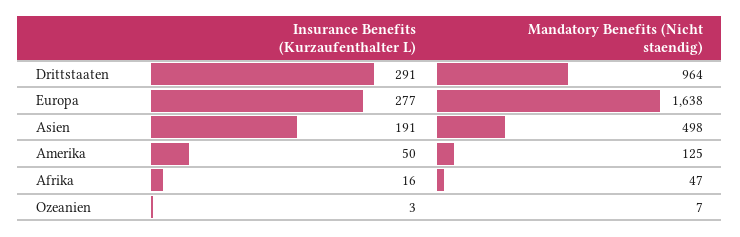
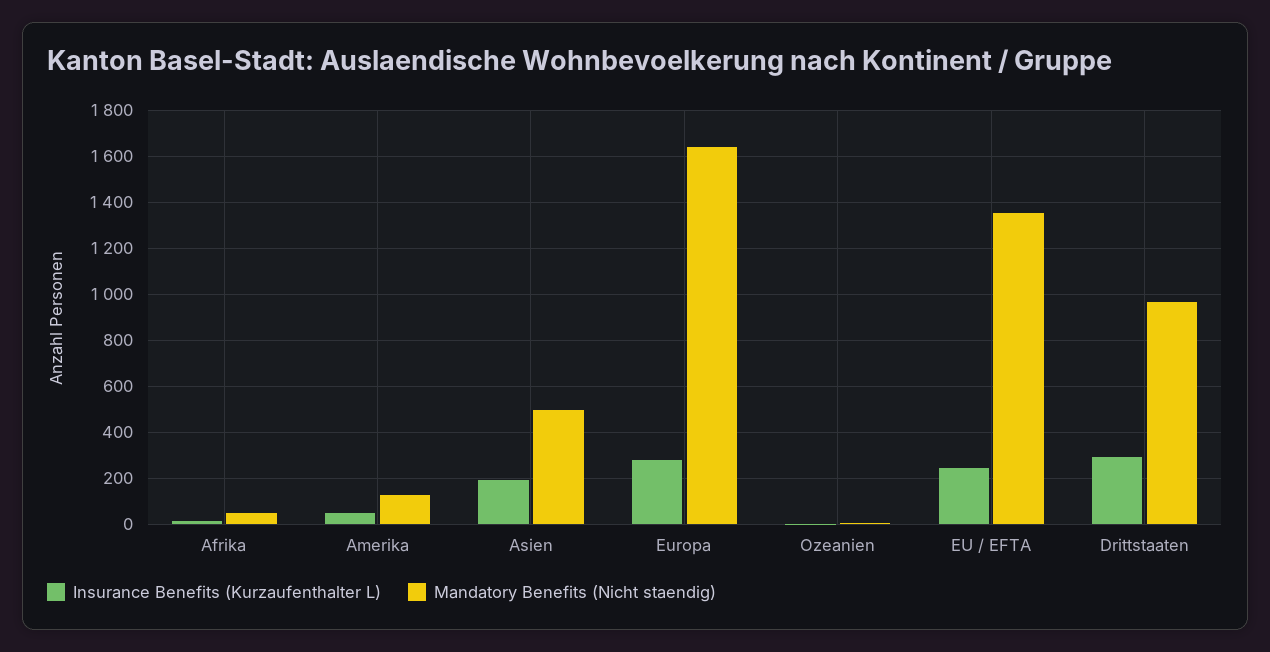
Insurance Benefits (Kurzaufenthalter L), EU / EFTA: none -> 250
Mandatory Benefits (Nicht staendig), EU / EFTA: none -> 1350

